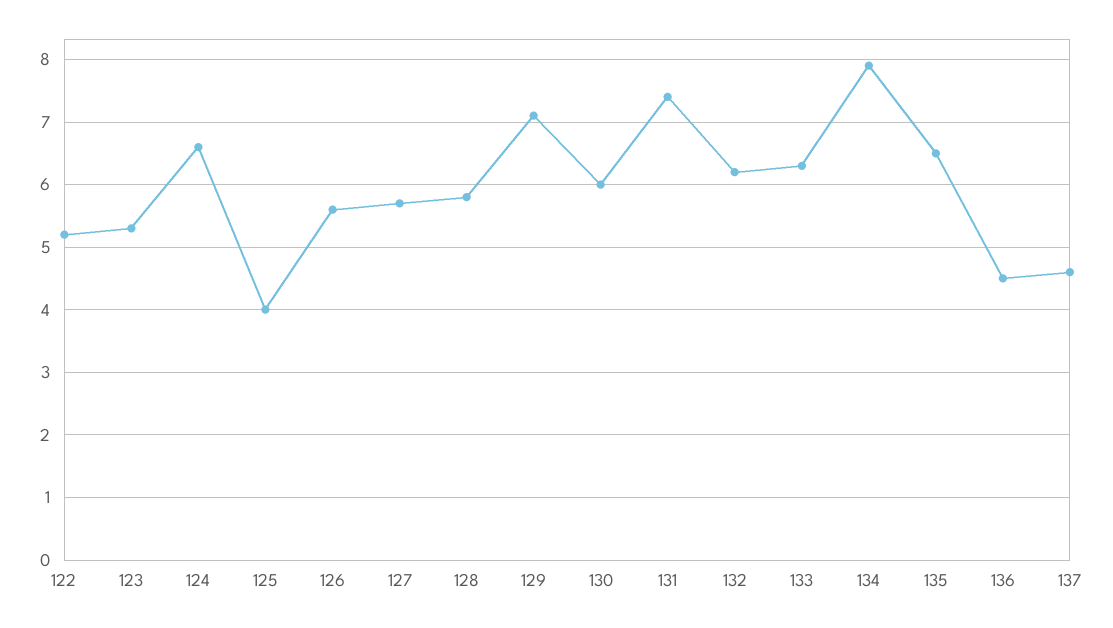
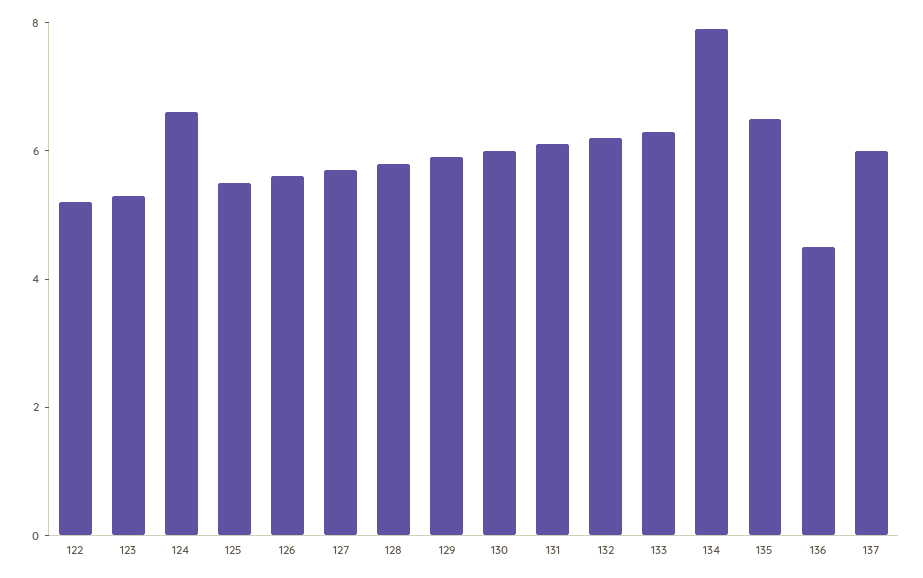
125: 4 -> 5.5
129: 7.1 -> 6
131: 7.4 -> 6
137: 4.6 -> 6

